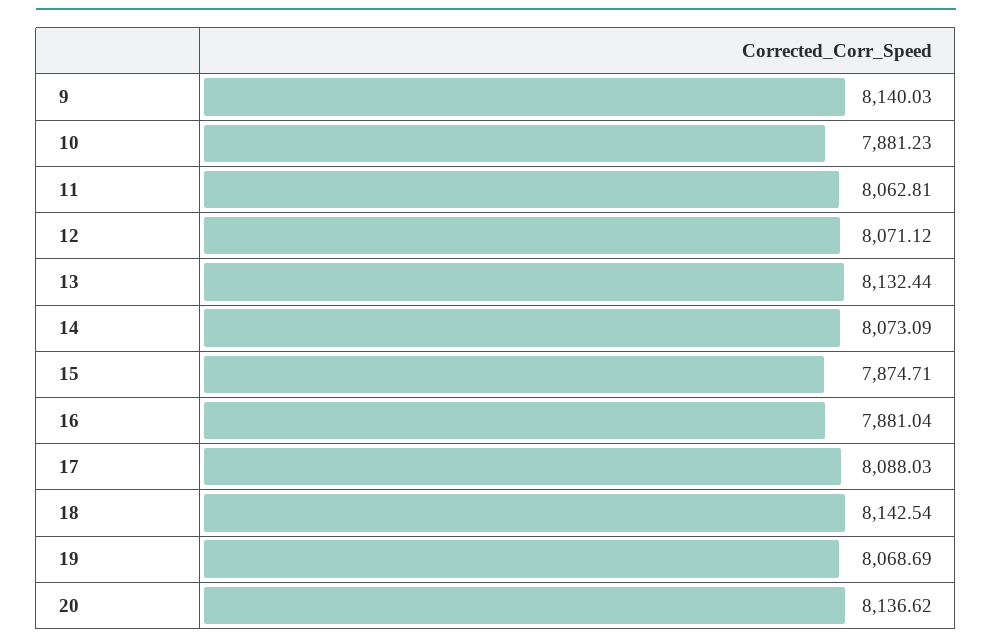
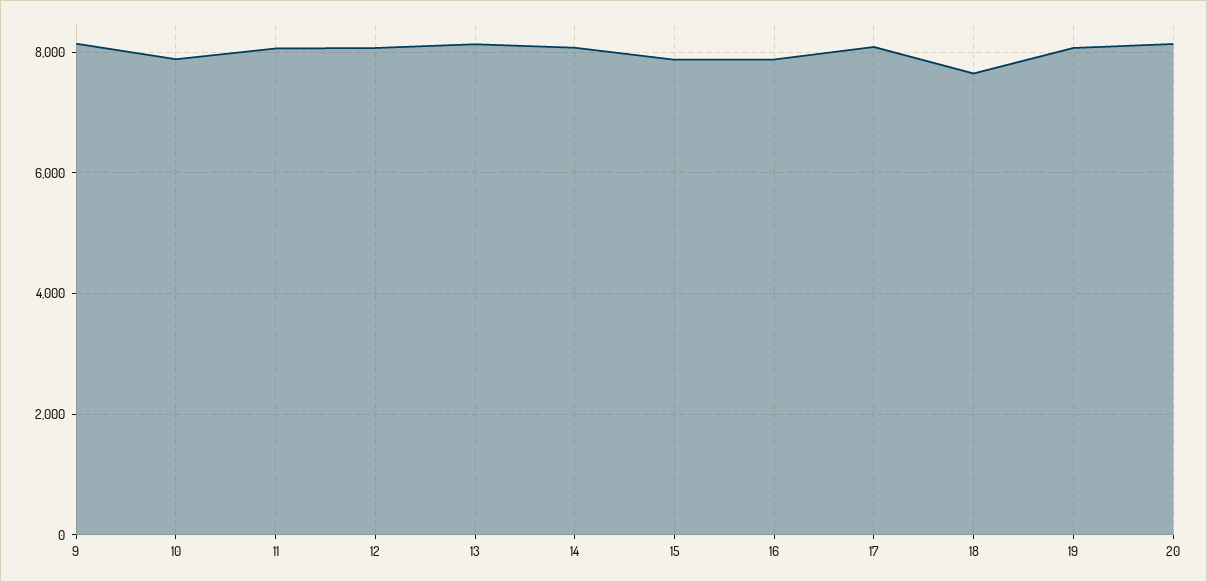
18: 8142.54 -> 7600

